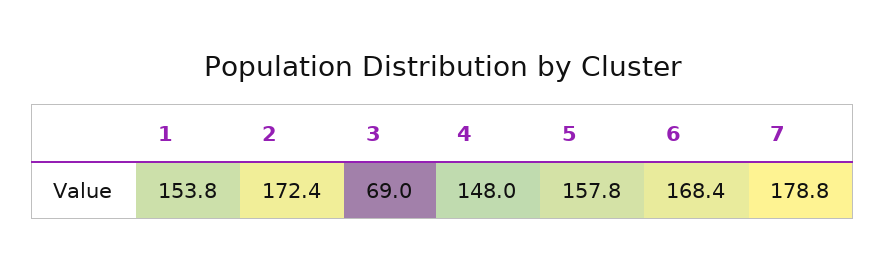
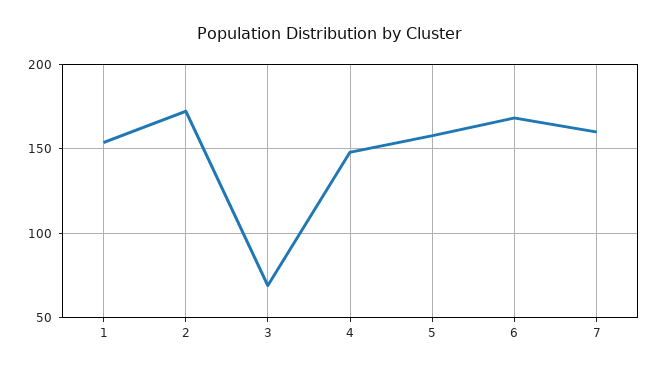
7: 178.8 -> 160

